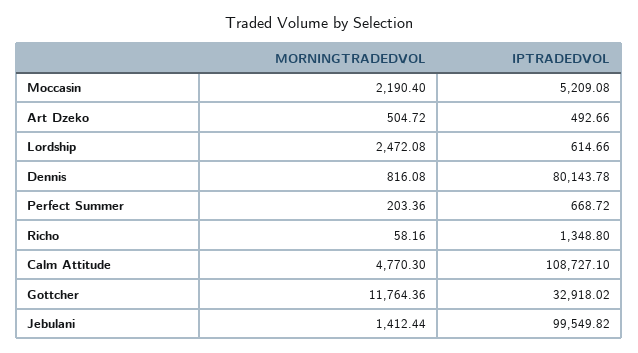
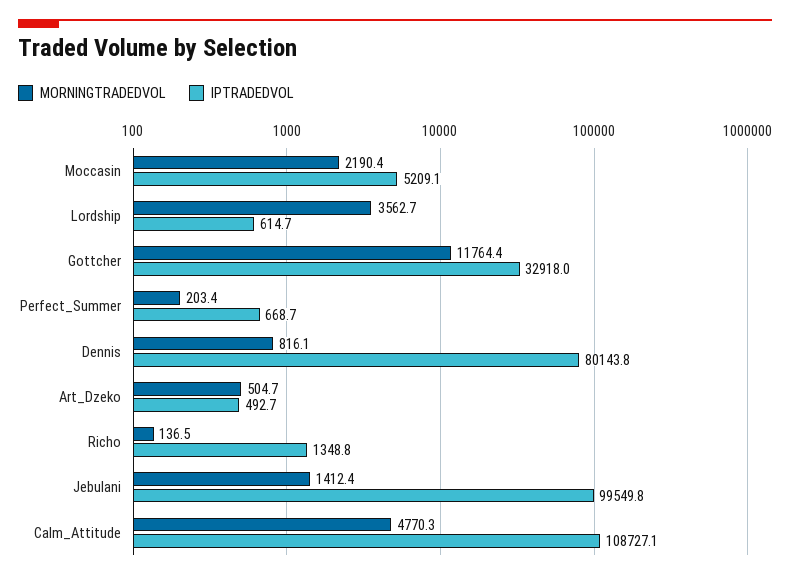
MORNINGTRADEDVOL, Lordship: 2472.08 -> 3562.7
MORNINGTRADEDVOL, Richo: 58.16 -> 136.5

